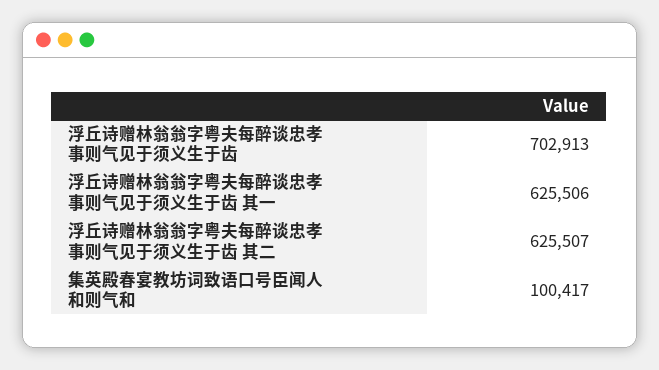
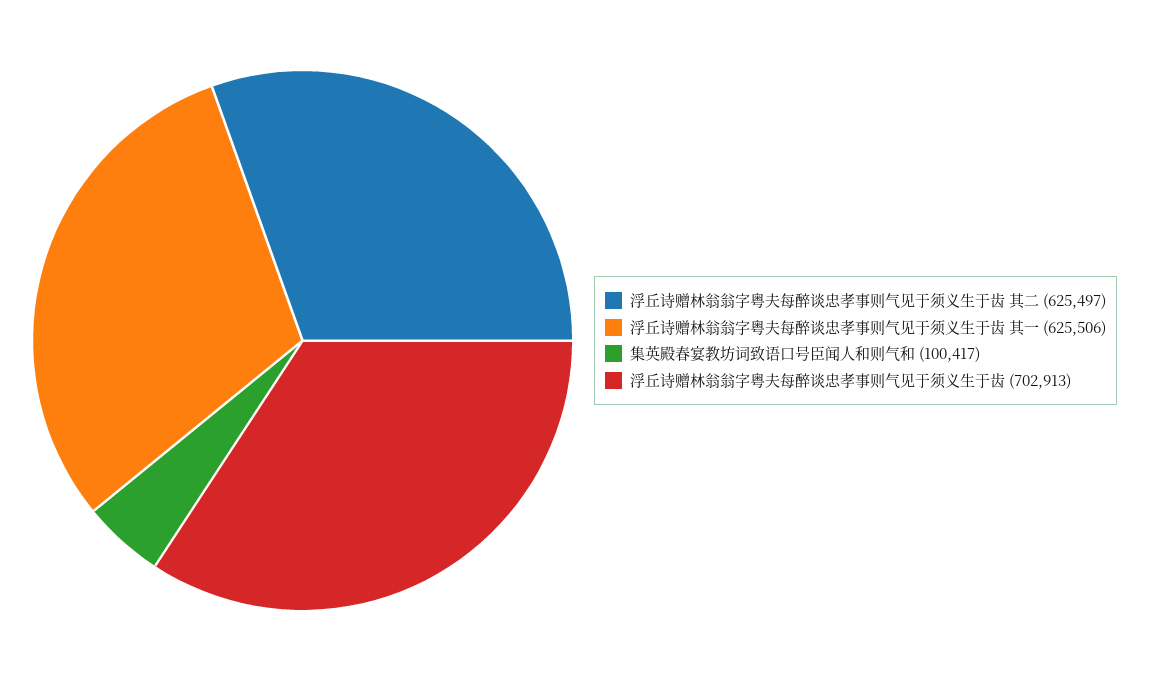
浮丘诗赠林翁翁字粤夫每醉谈忠孝事则气见于须义生于齿 其二: 625507 -> 625497

